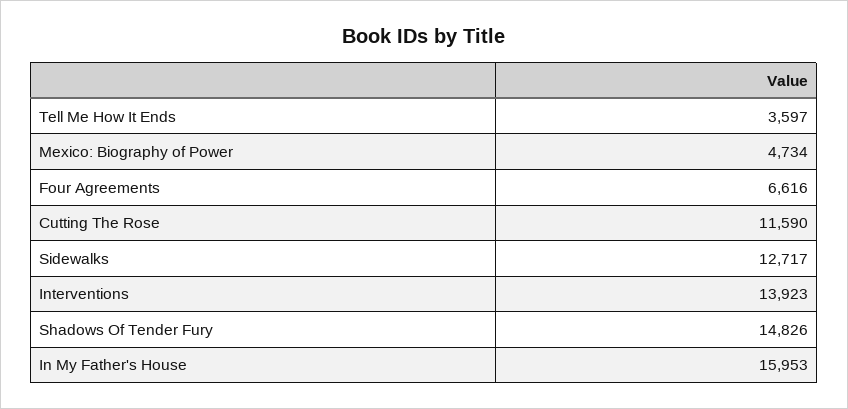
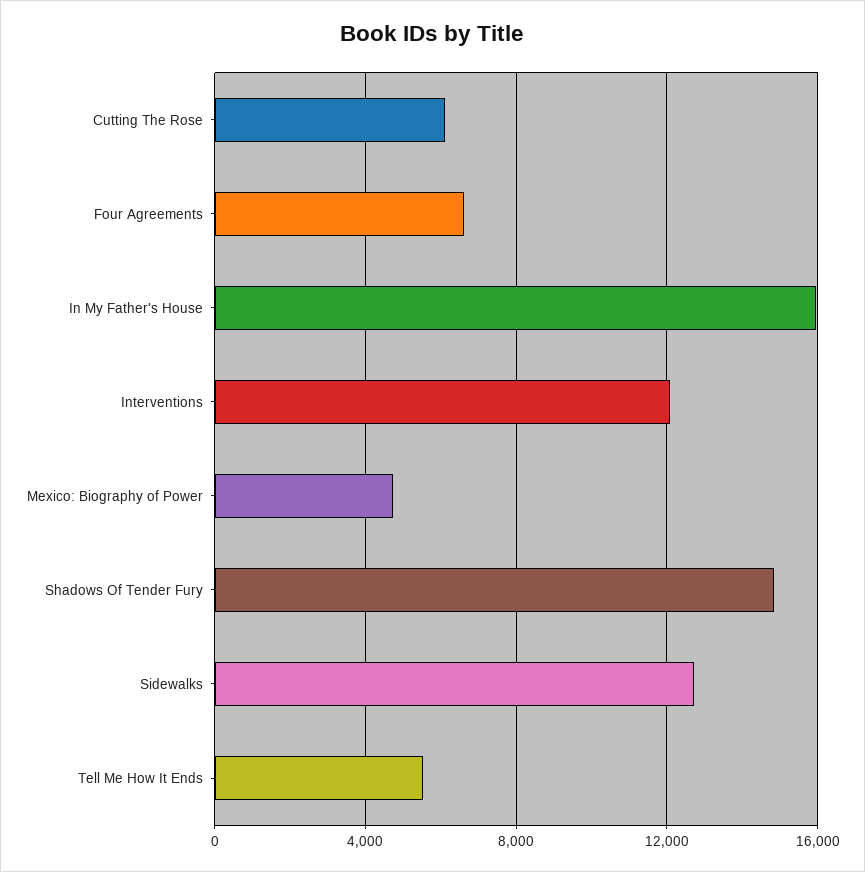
Tell Me How It Ends: 3597 -> 5500
Cutting The Rose: 11590 -> 6000
Interventions: 13923 -> 12000

